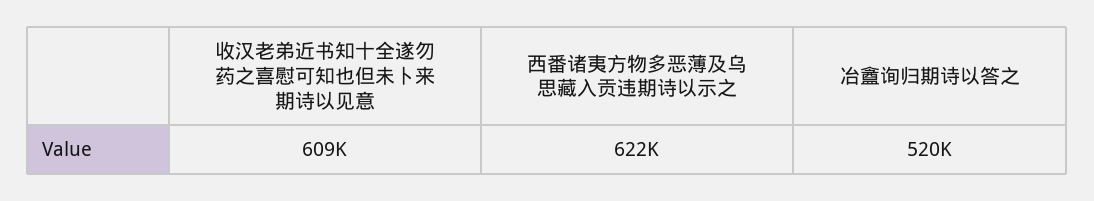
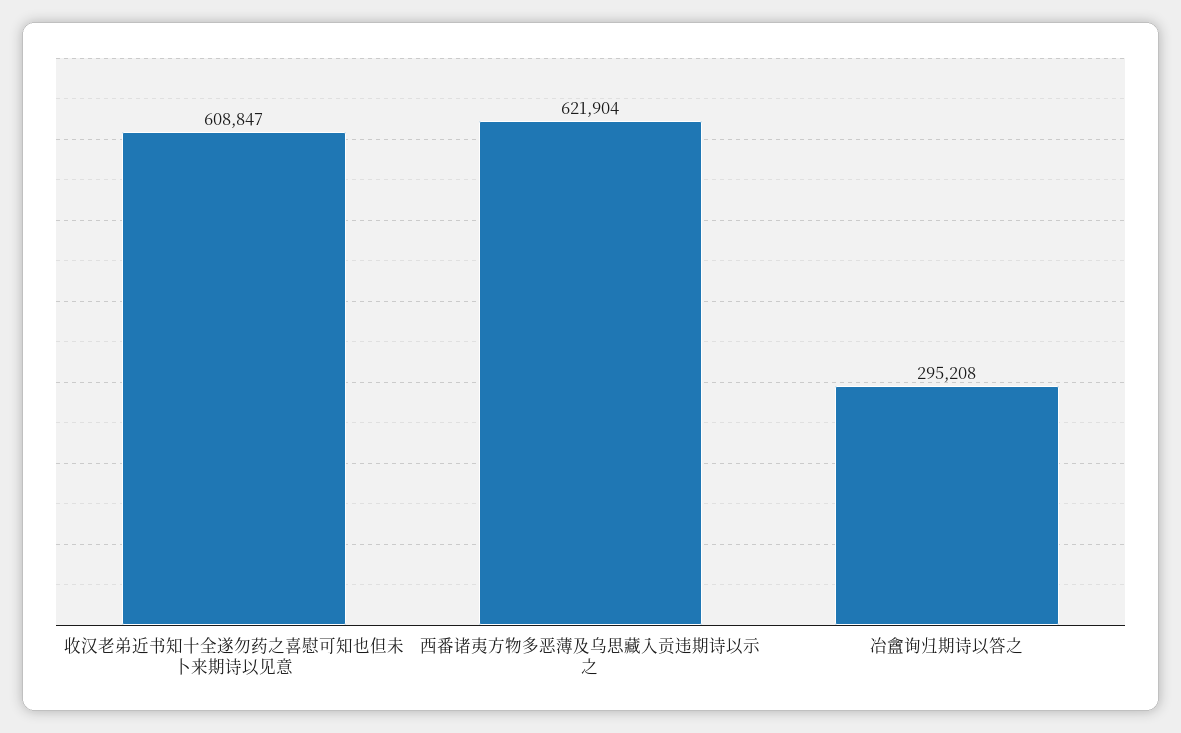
冶盦询归期诗以答之: 520000 -> 295208

